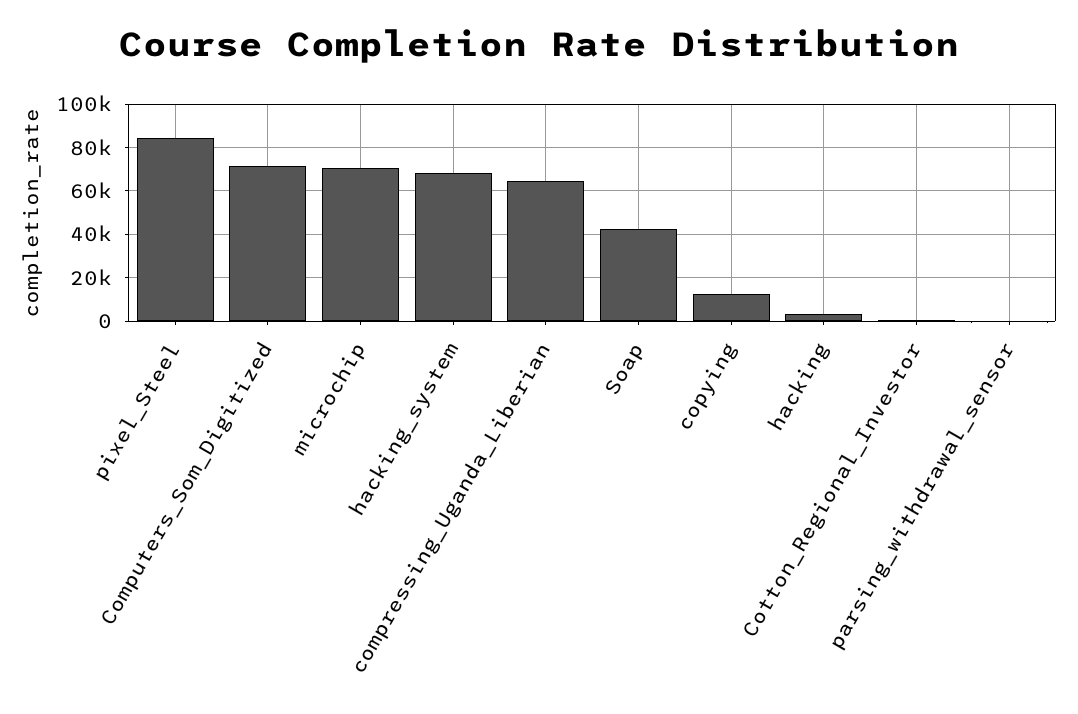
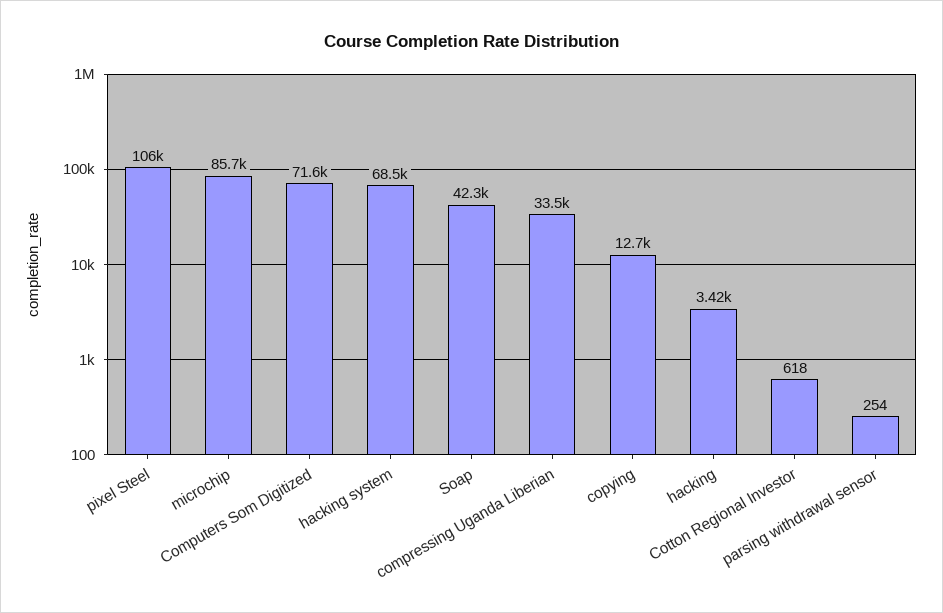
pixel_Steel: 85000 -> 106000
microchip: 70000 -> 85700
compressing_Uganda_Liberian: 65000 -> 33500

